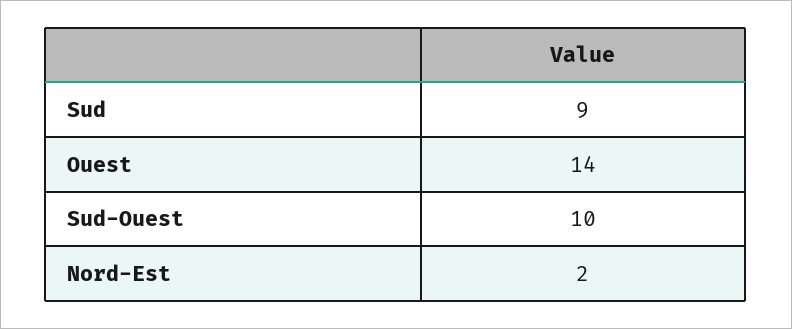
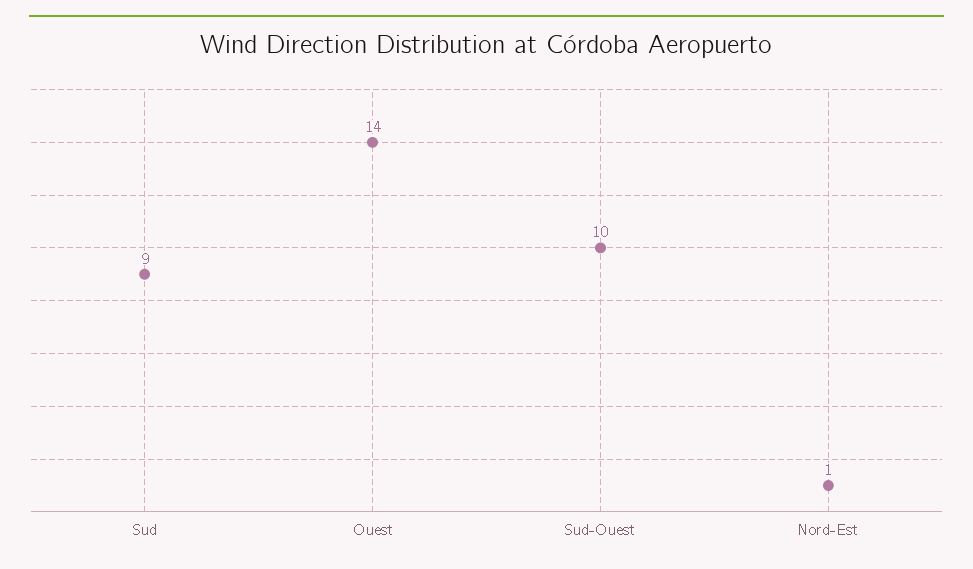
Nord-Est: 2 -> 1

